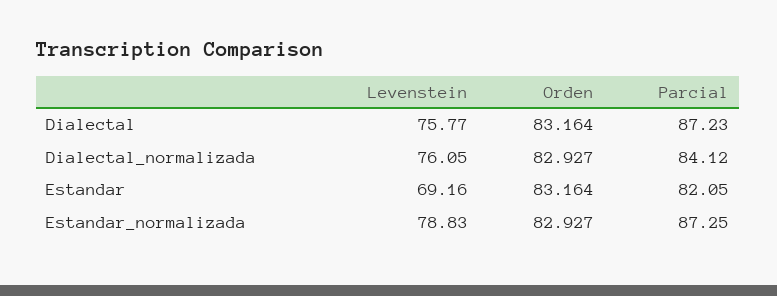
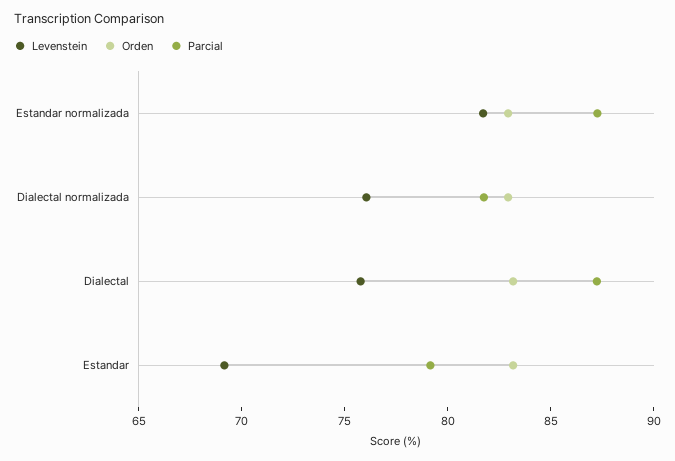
Parcial, Dialectal_normalizada: 84.12 -> 82
Parcial, Estandar: 82.05 -> 79
Levenstein, Estandar_normalizada: 78.83 -> 82

